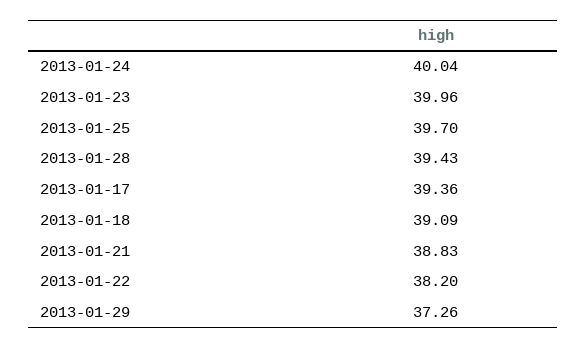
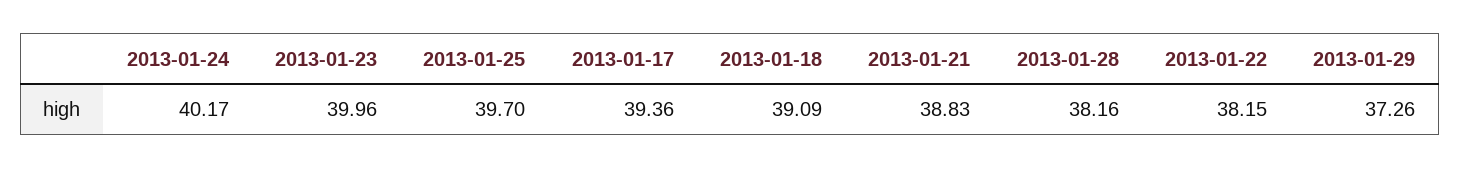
2013-01-24: 40.04 -> 40.17
2013-01-28: 39.43 -> 38.16
2013-01-22: 38.2 -> 38.15

